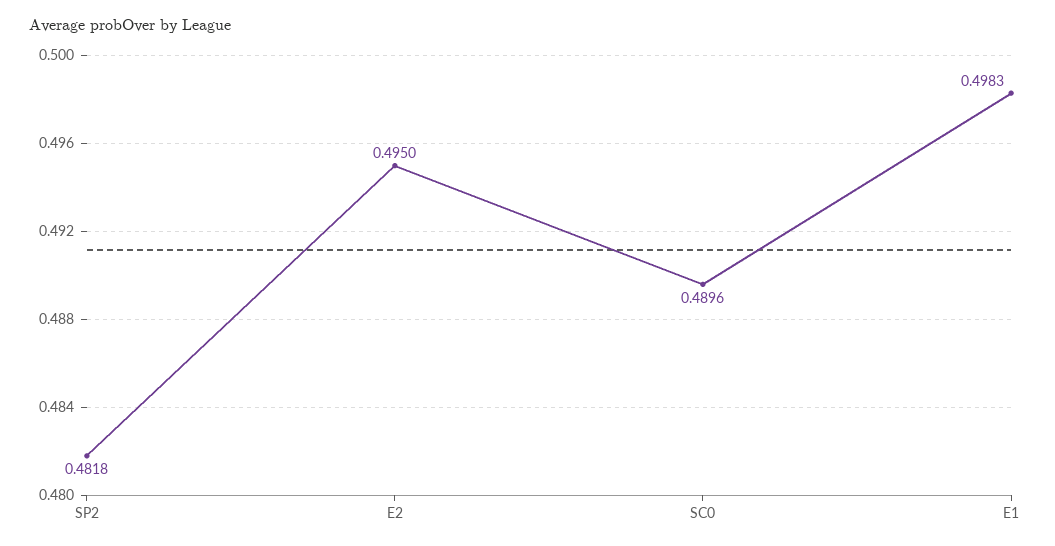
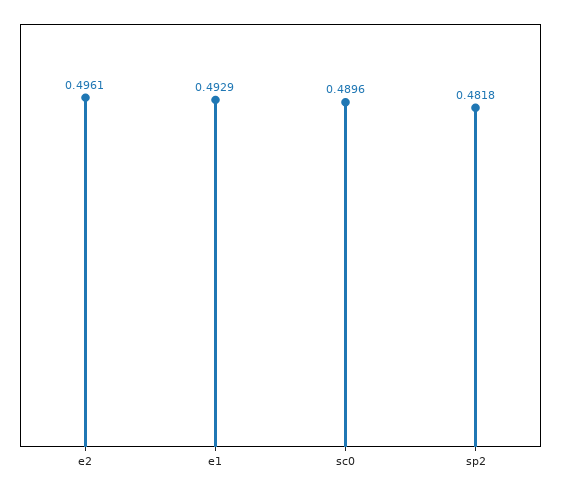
E2: 0.495 -> 0.4961
E1: 0.4983 -> 0.4929

